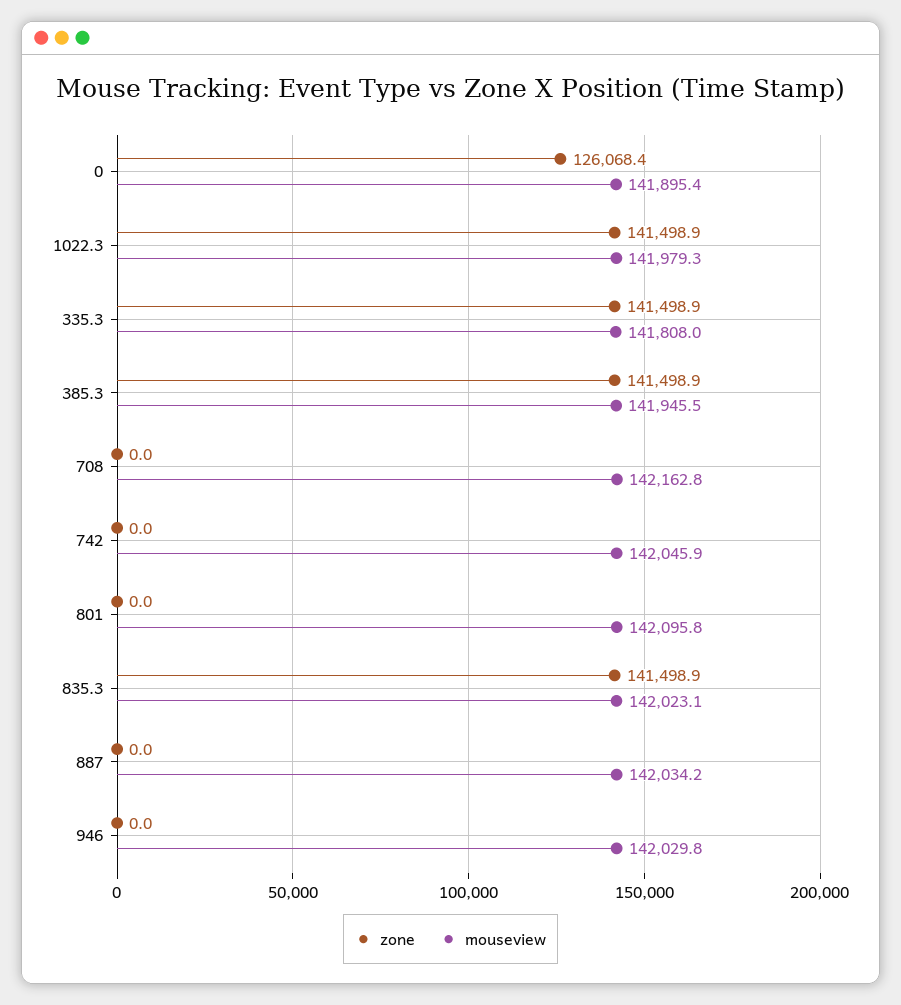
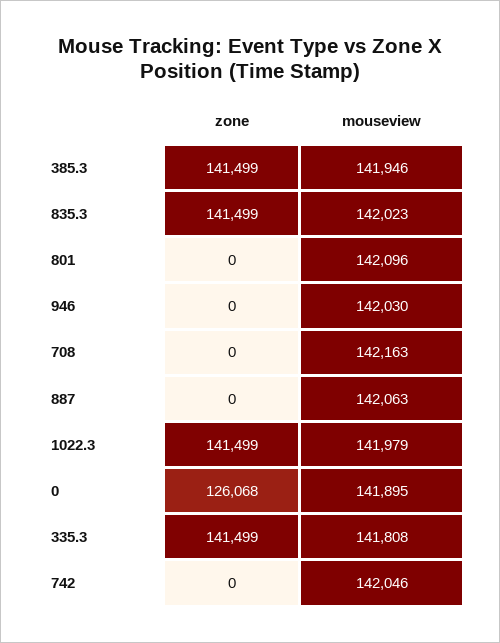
mouseview, 887: 142034.2 -> 142063

